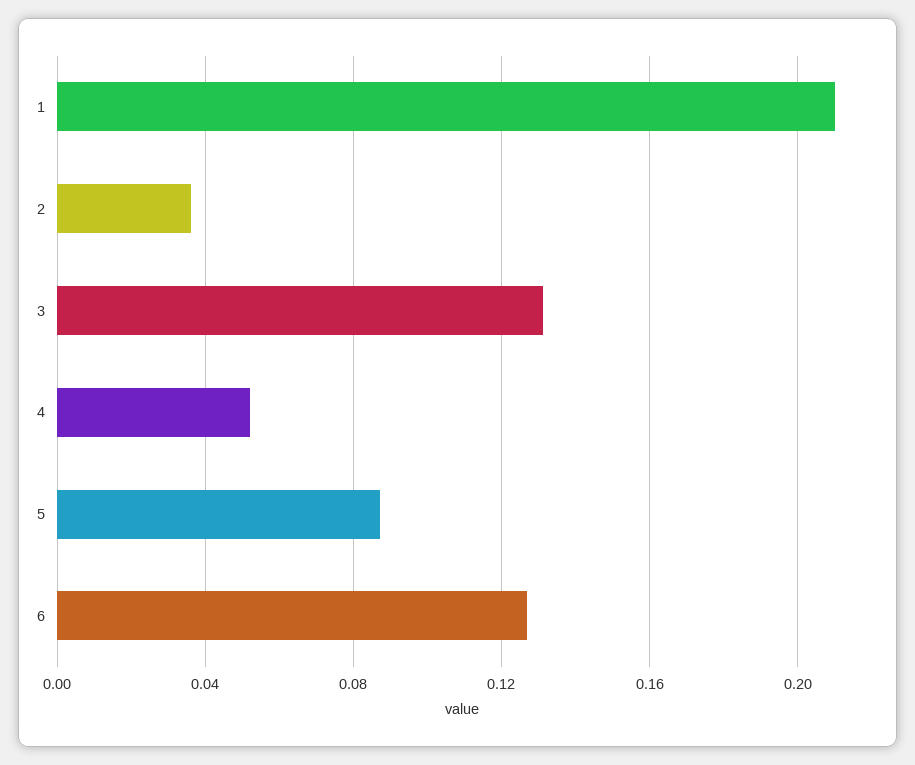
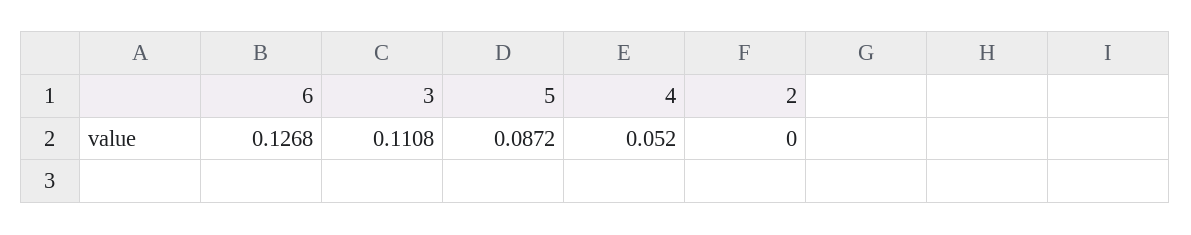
1: 0.21 -> none
2: 0.035 -> 0
3: 0.13 -> 0.1108

